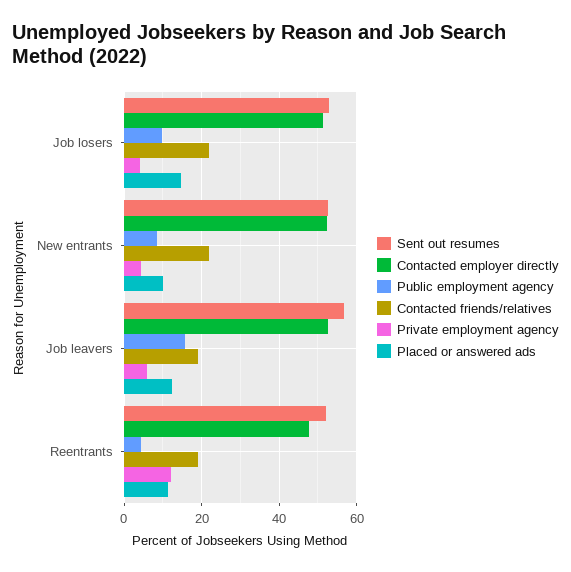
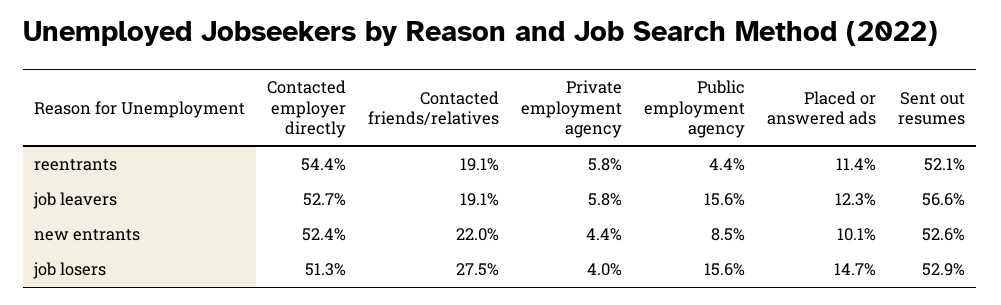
Public employment agency, Job losers: 10 -> 15.6
Contacted friends/relatives, Job losers: 22 -> 27.5
Contacted employer directly, Reentrants: 48 -> 54.4
Private employment agency, Reentrants: 12 -> 5.8

